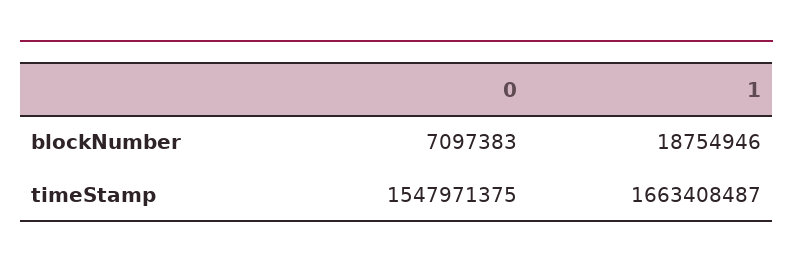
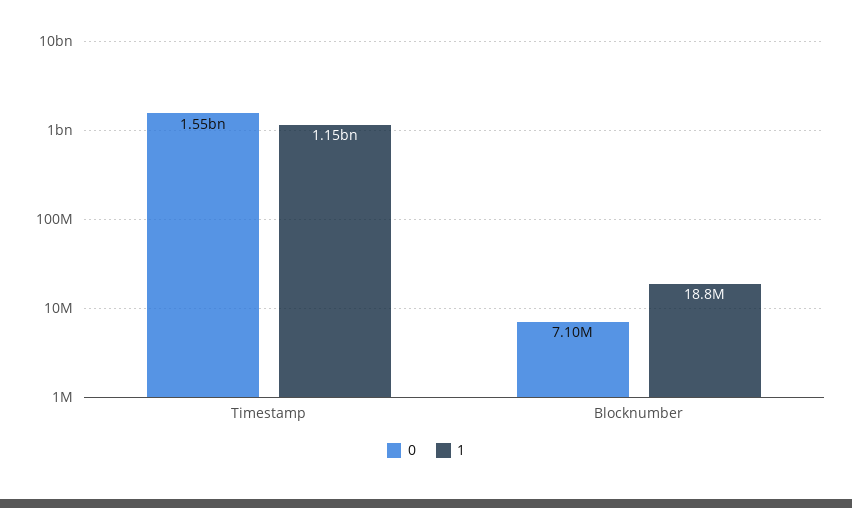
1, timeStamp: 1663408487 -> 1150000000

